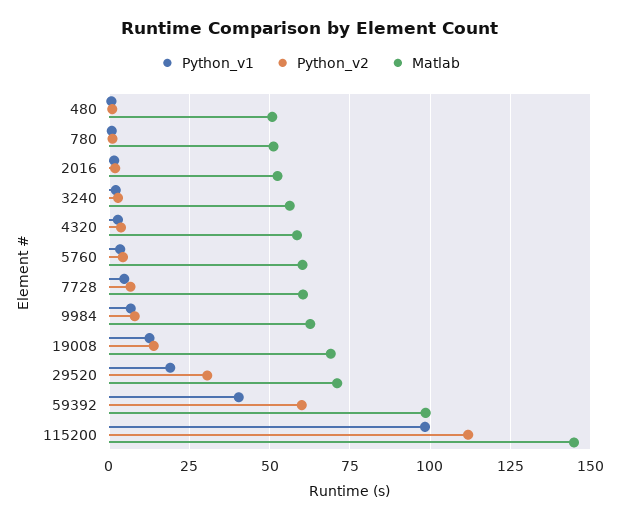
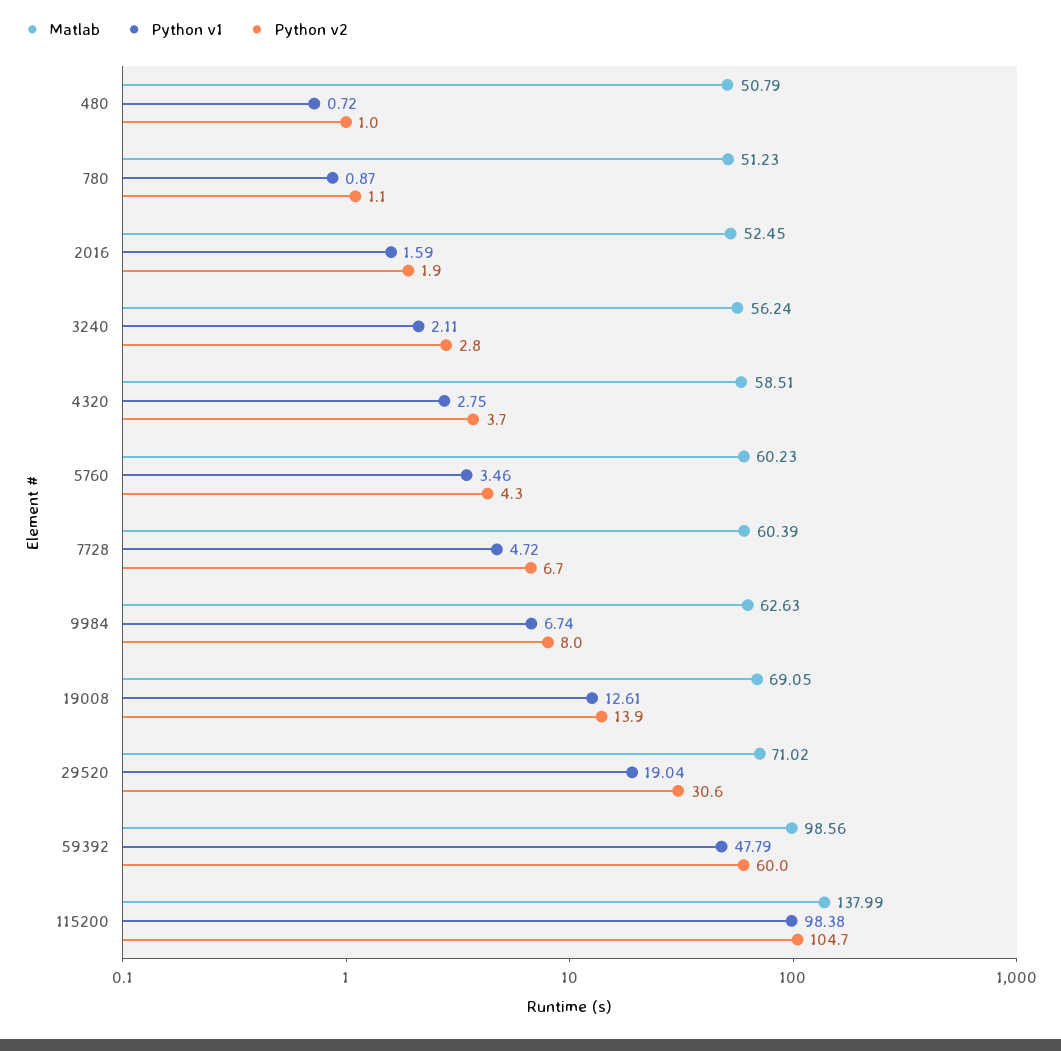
Python_v1, 59392: 40 -> 47.79
Python_v2, 115200: 112.5 -> 104.7
Matlab, 115200: 145 -> 137.99

